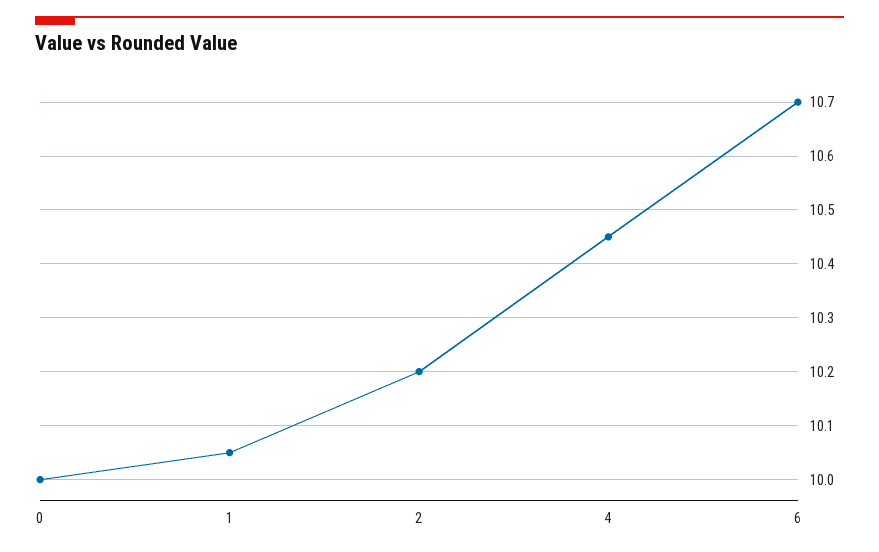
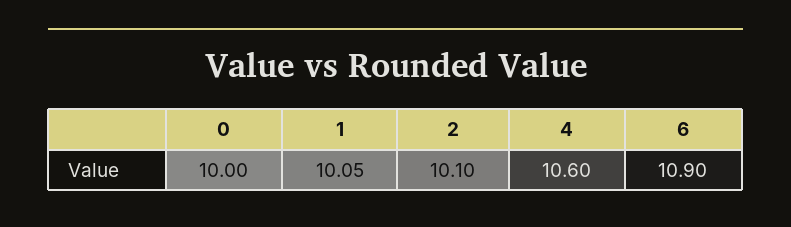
2: 10.2 -> 10.1
4: 10.45 -> 10.6
6: 10.7 -> 10.9

